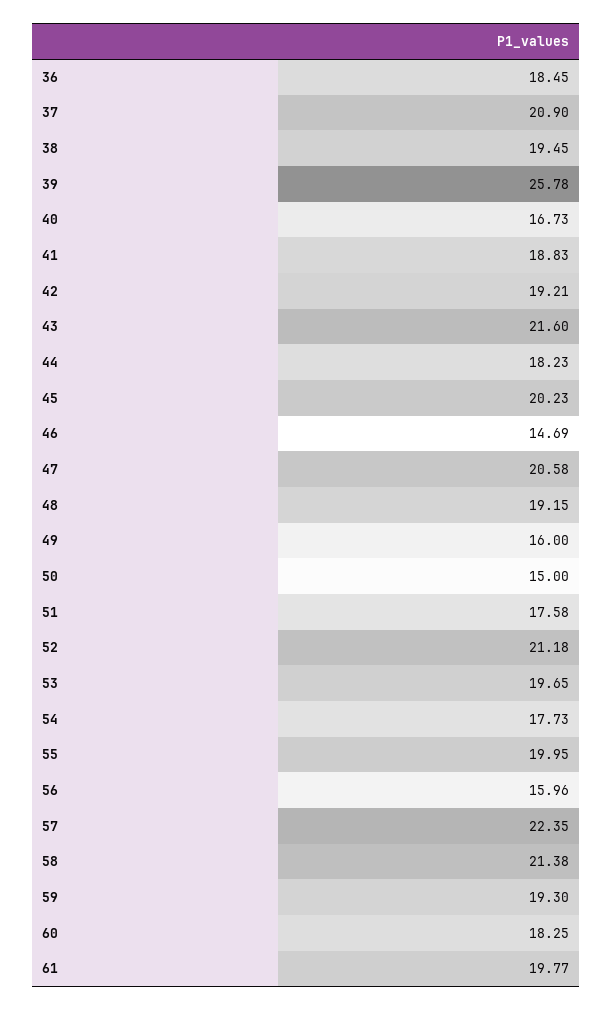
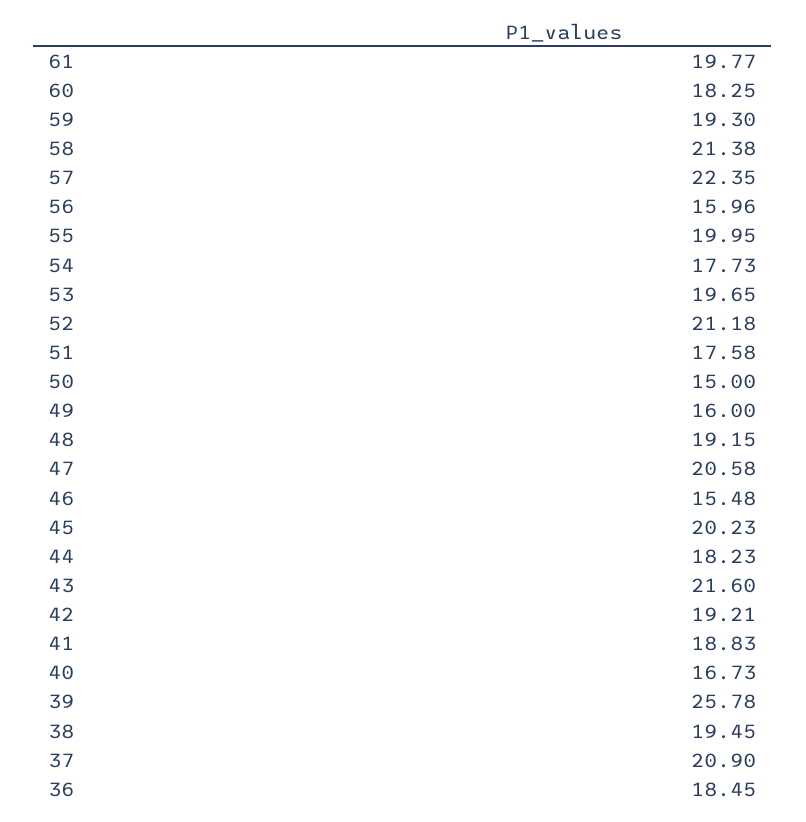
46: 14.69 -> 15.48

